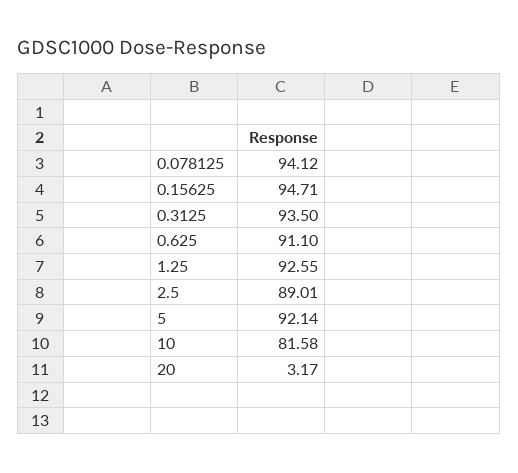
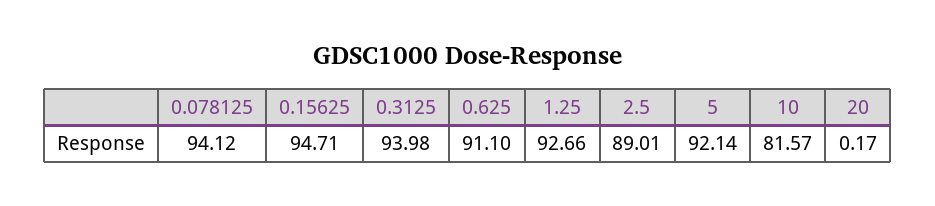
0.3125: 93.5 -> 93.98
1.25: 92.55 -> 92.66
10: 81.58 -> 81.57
20: 3.17 -> 0.17

